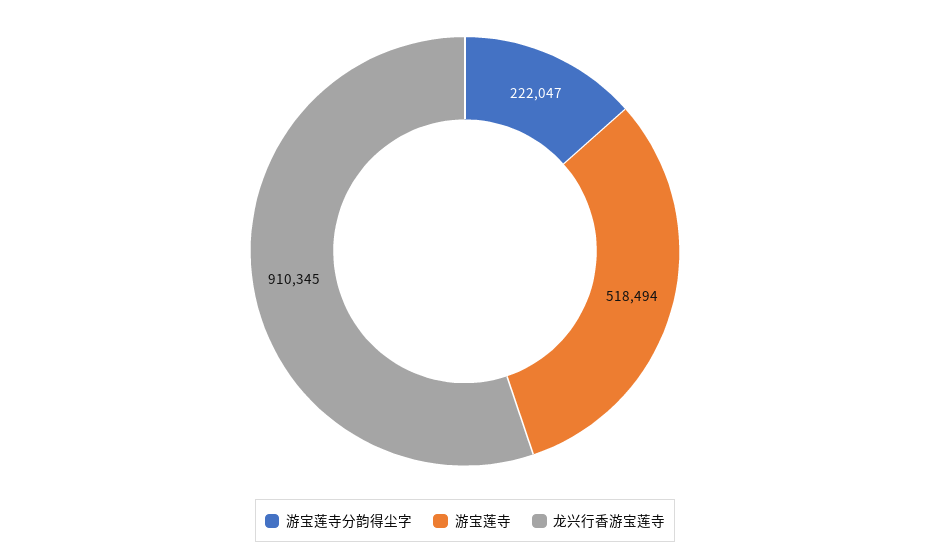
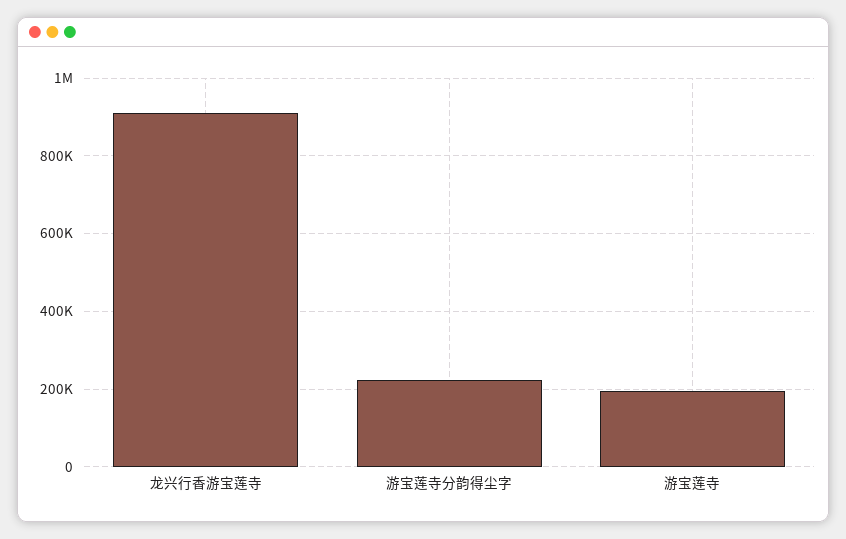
游宝莲寺: 518494 -> 200000

